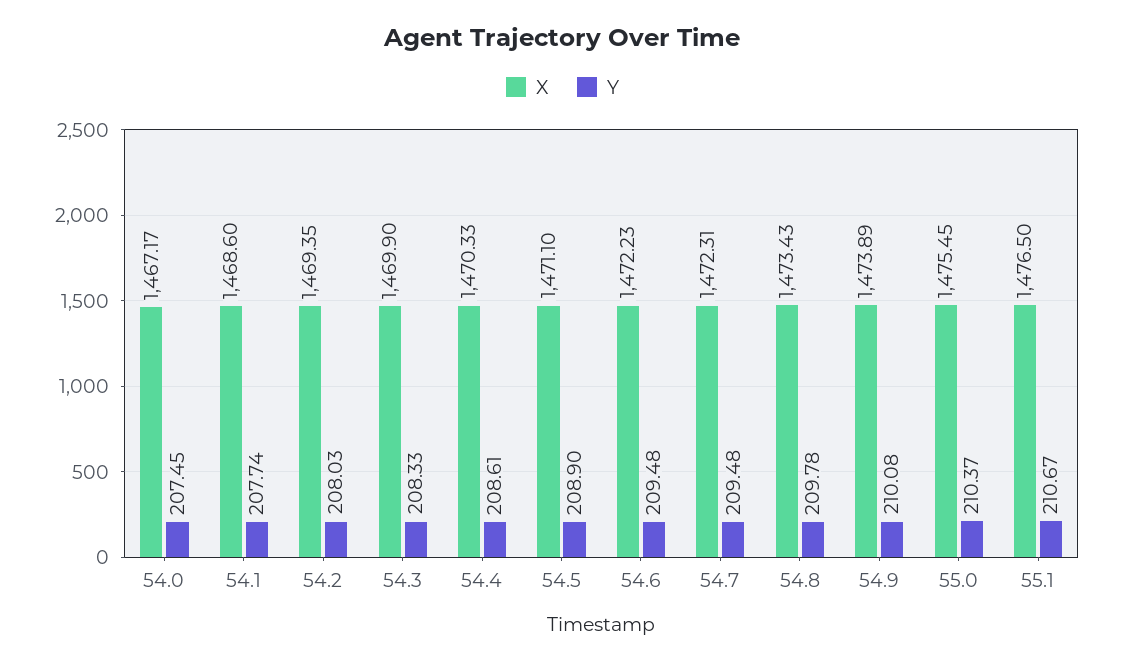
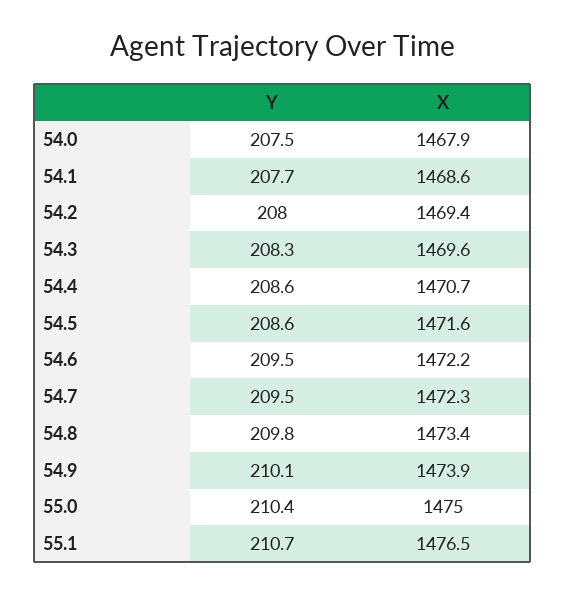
X, 54.0: 1467.17 -> 1467.9
X, 54.3: 1469.9 -> 1469.6
X, 54.4: 1470.33 -> 1470.7
X, 54.5: 1471.1 -> 1471.6
Y, 54.5: 208.9 -> 208.6
X, 55.0: 1475.45 -> 1475

